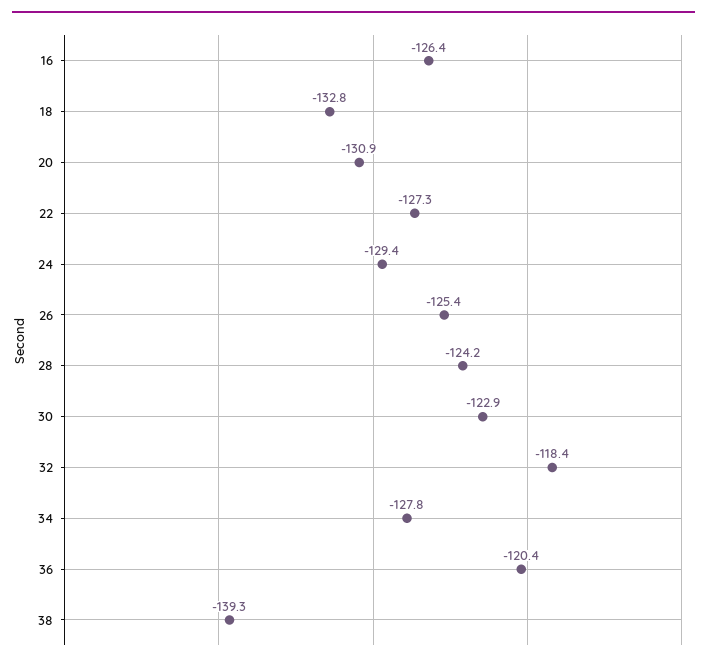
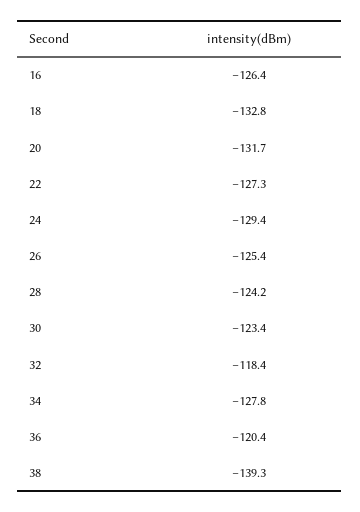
20: -130.9 -> -131.7
30: -122.9 -> -123.4

